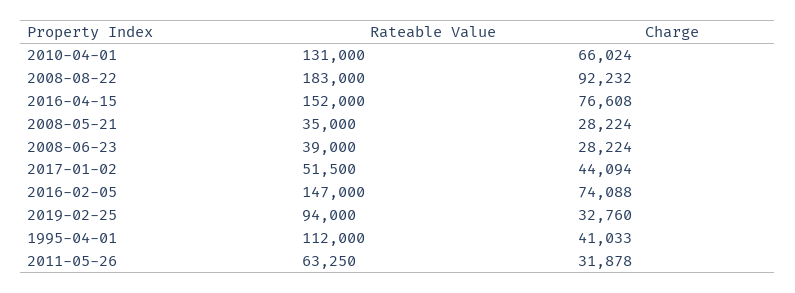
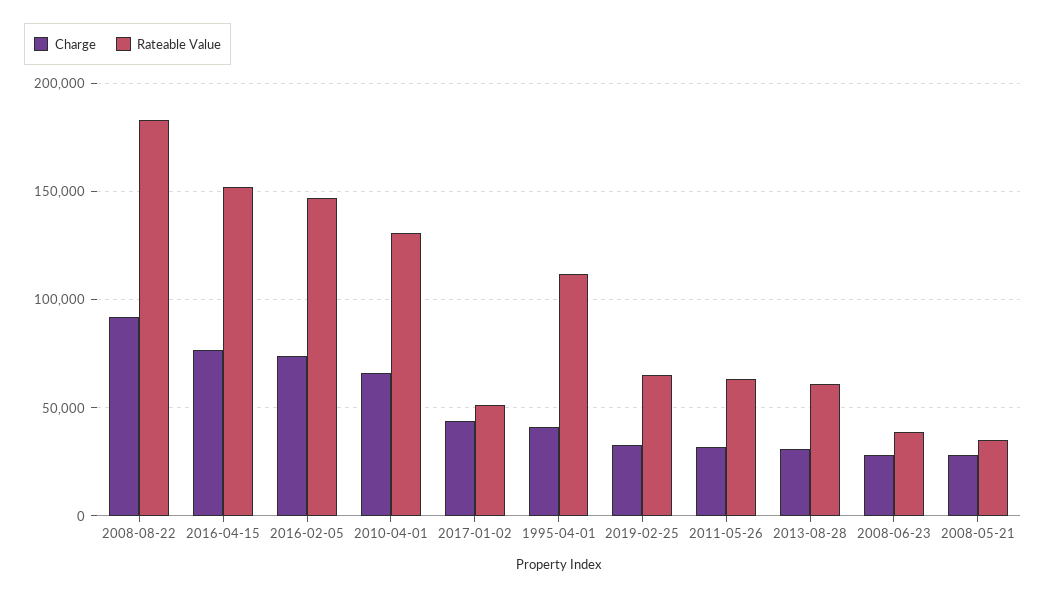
Rateable Value, 2019-02-25: 94000 -> 65000
Charge, 2013-08-28: none -> 30000
Rateable Value, 2013-08-28: none -> 60000

